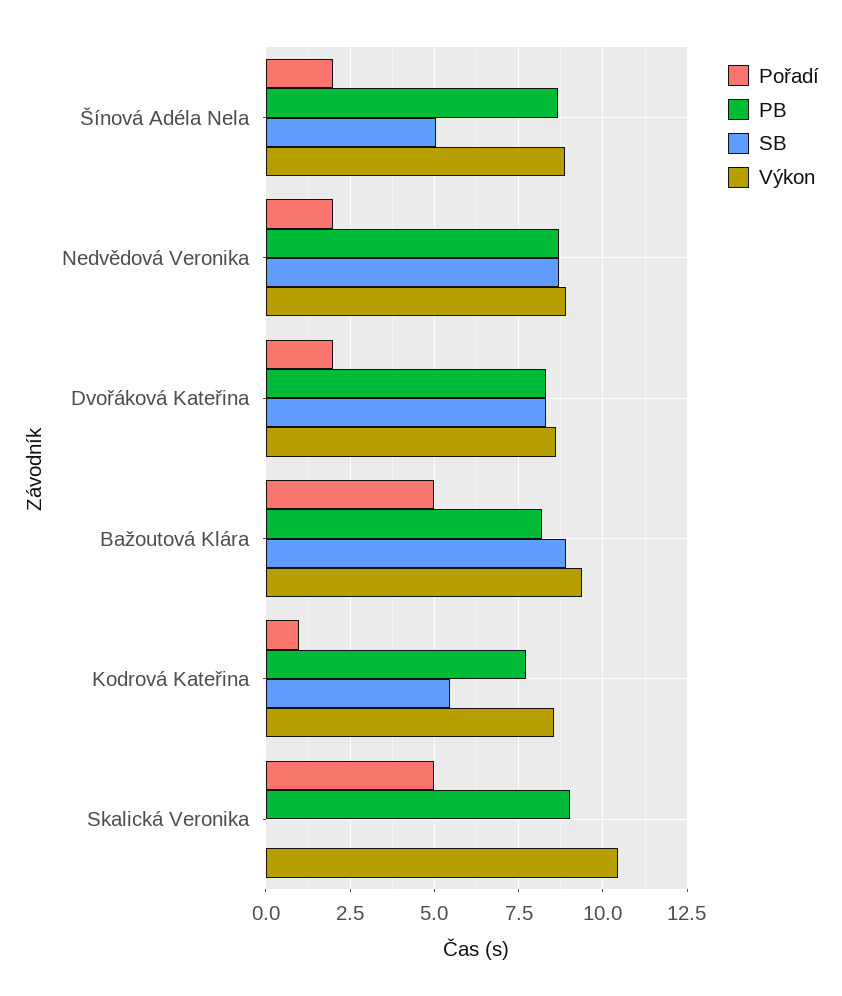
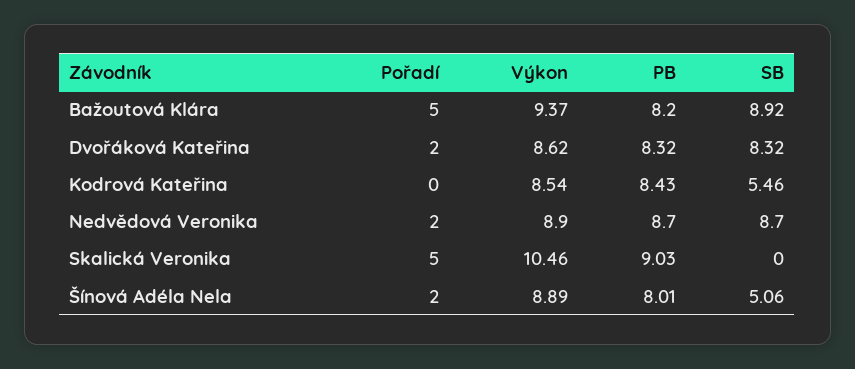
PB, Šínová Adéla Nela: 8.75 -> 8.01
Pořadí, Kodrová Kateřina: 1 -> 0
PB, Kodrová Kateřina: 7.75 -> 8.43

